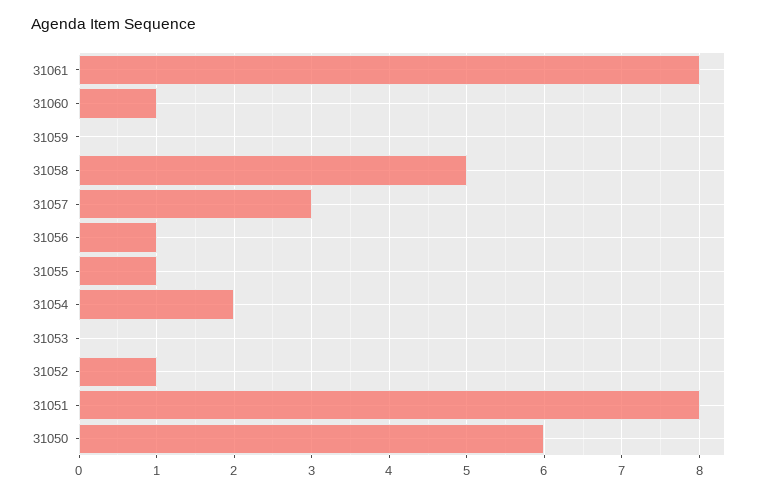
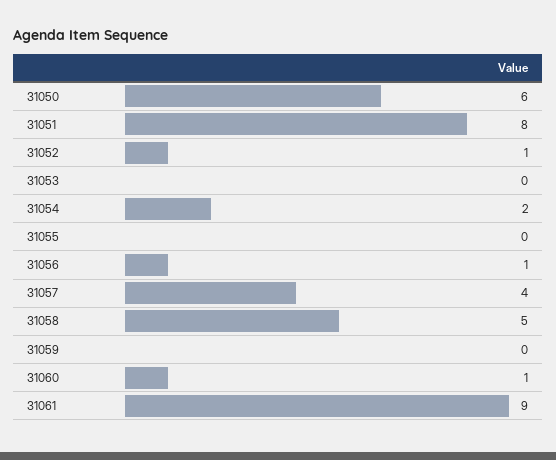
31061: 8 -> 9
31057: 3 -> 4
31055: 1 -> 0

